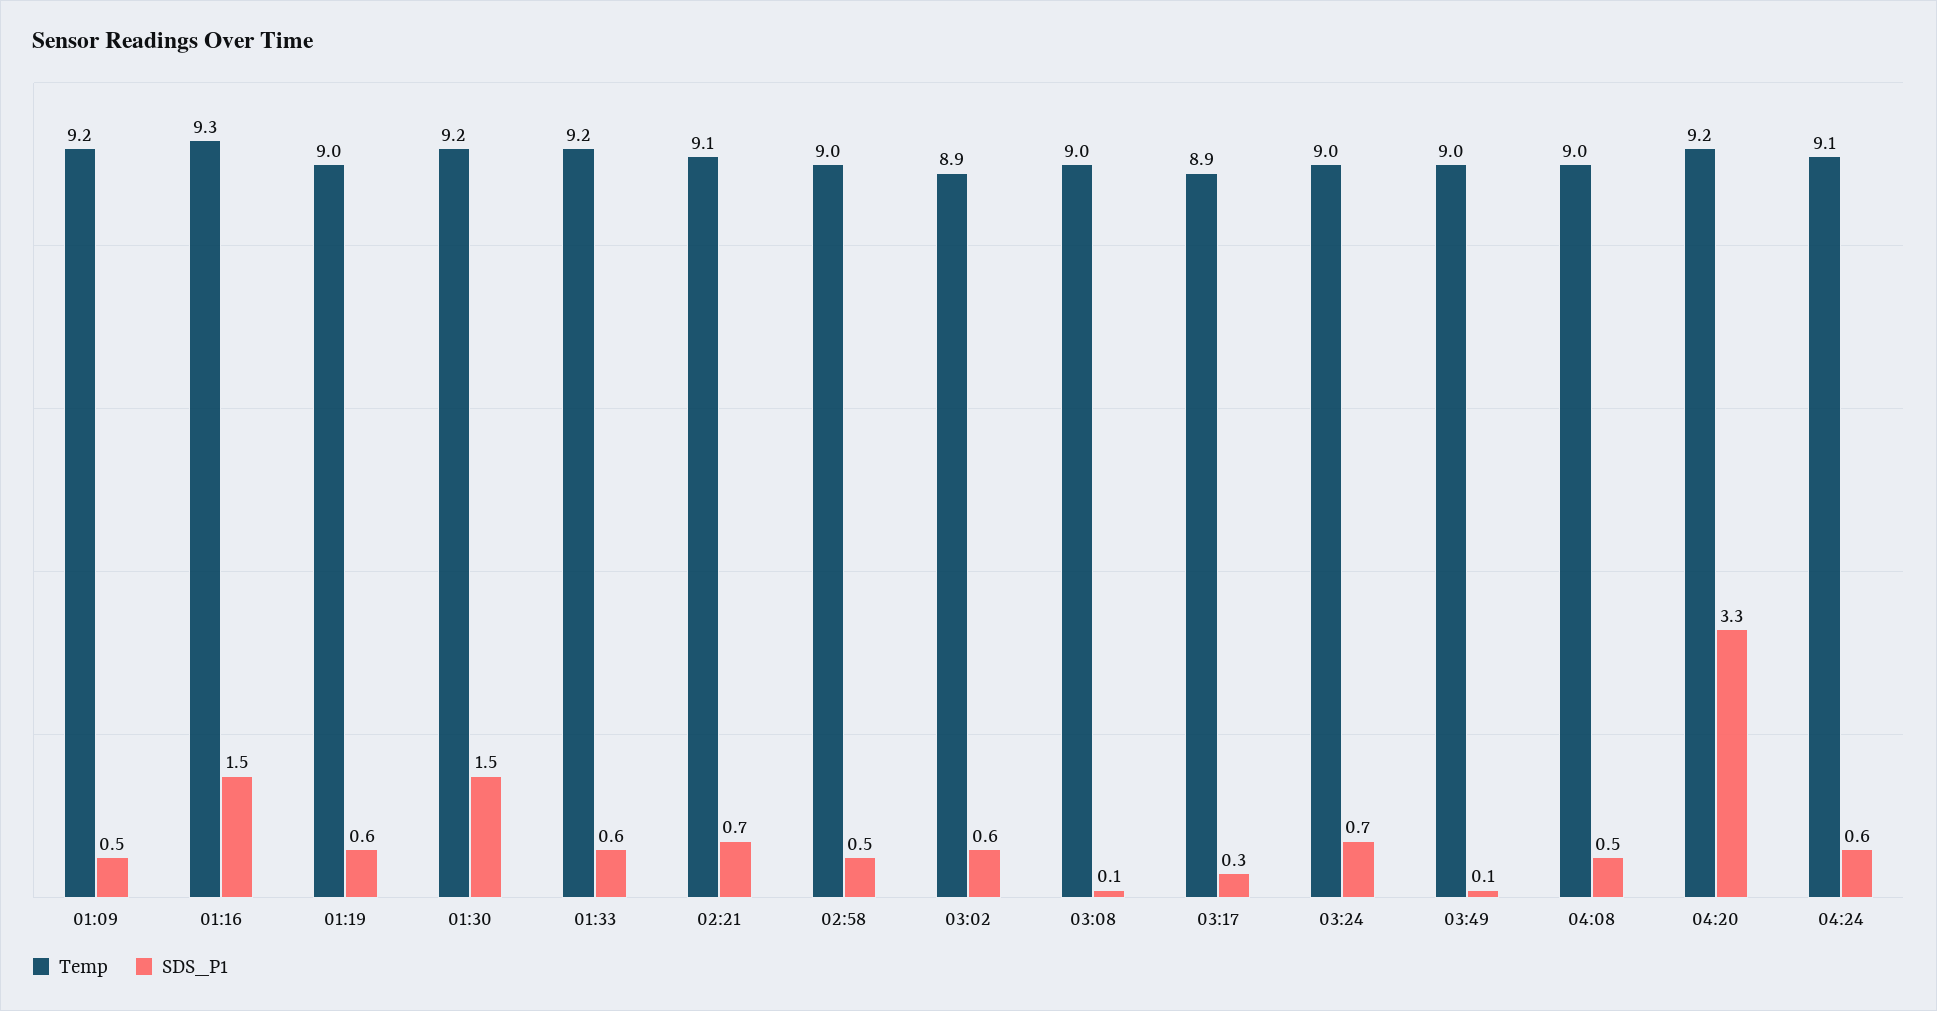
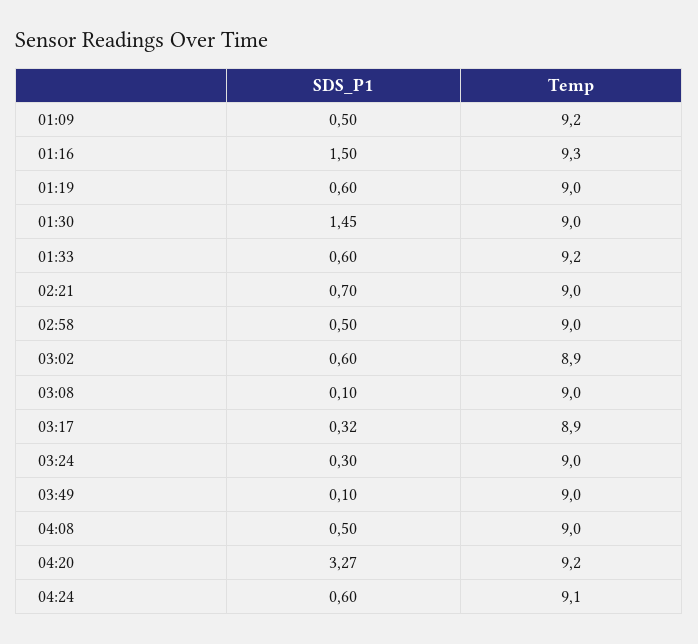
Temp, 01:30: 9.2 -> 9
Temp, 02:21: 9.1 -> 9
SDS_P1, 03:24: 0.7 -> 0.3

